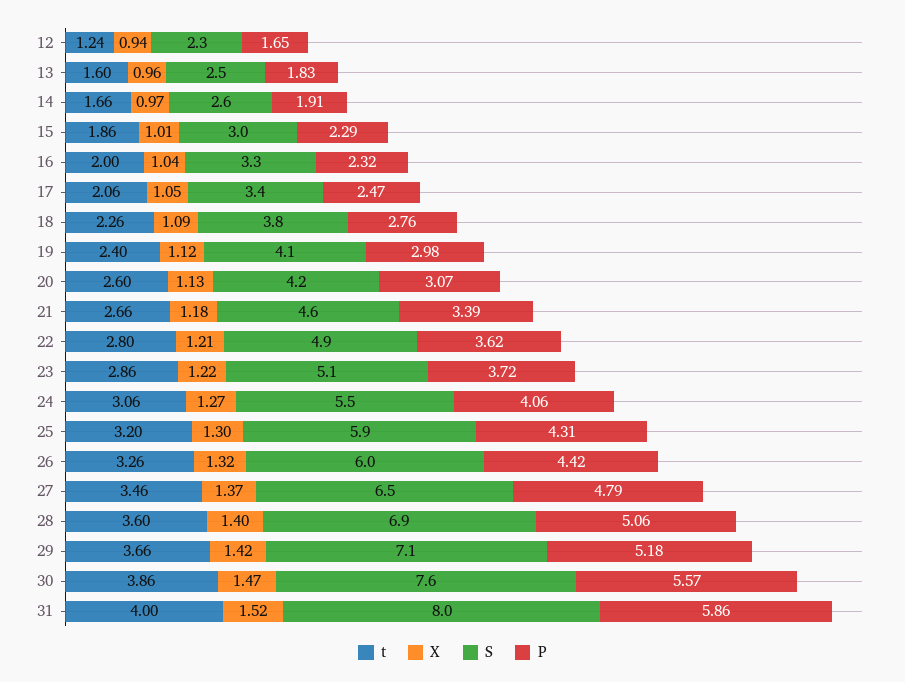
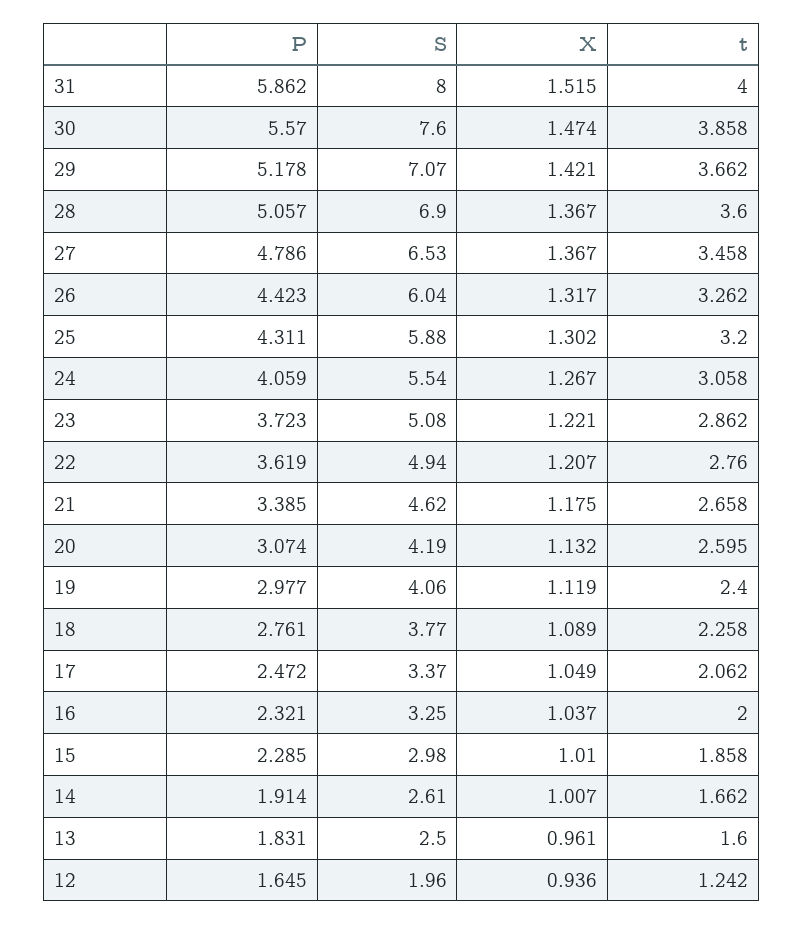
S, 12: 2.3 -> 1.96
X, 14: 0.97 -> 1.007
t, 22: 2.8 -> 2.76
X, 28: 1.4 -> 1.367

